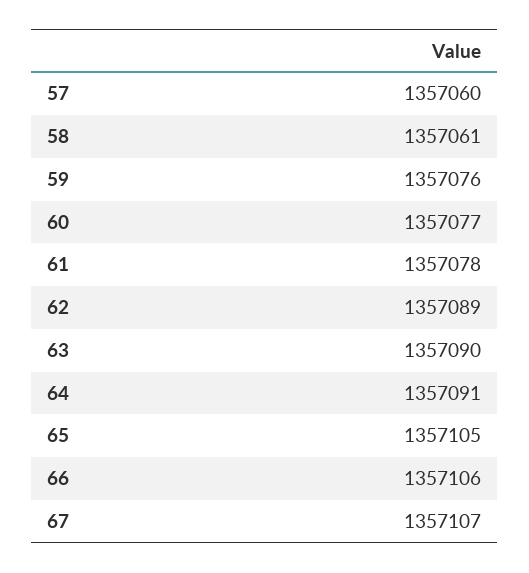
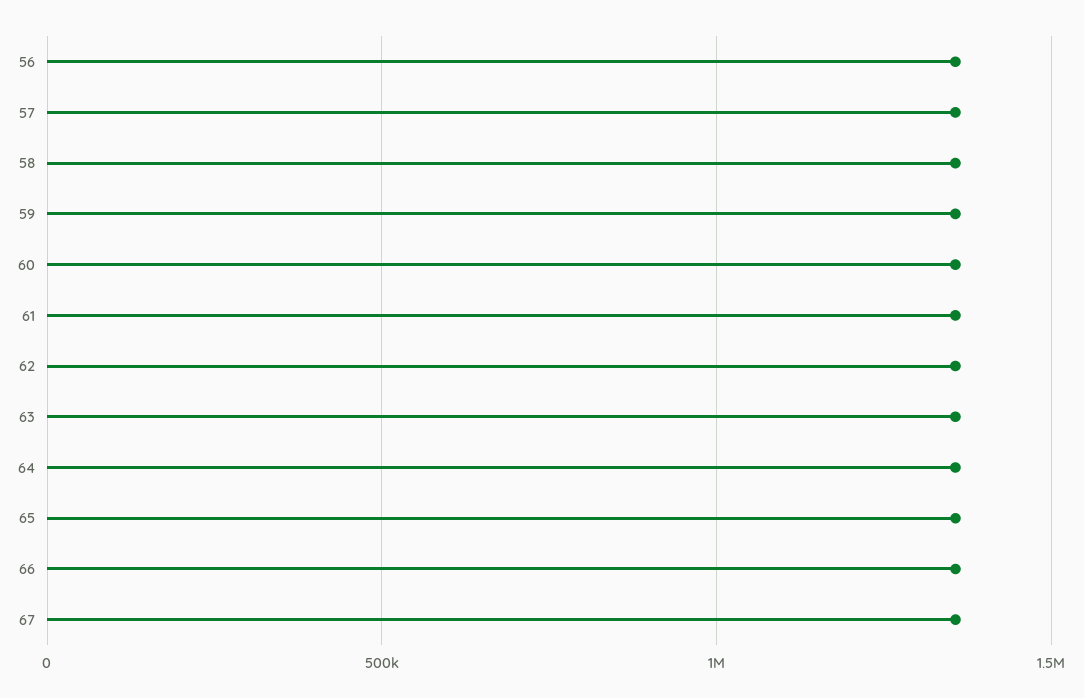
56: none -> 1350000

